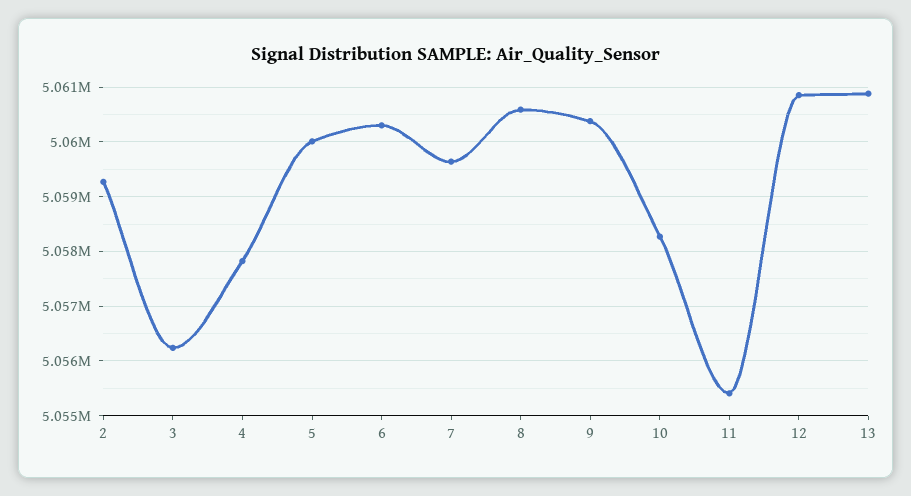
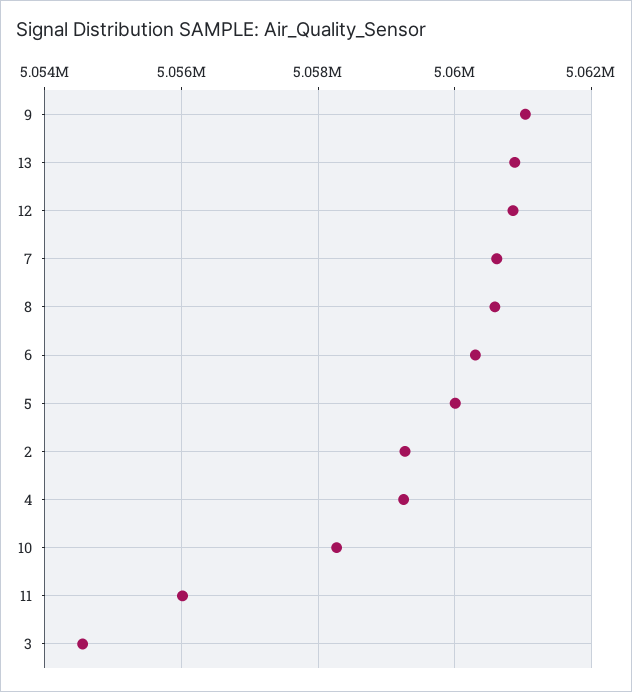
3: 5056200 -> 5054600
4: 5057800 -> 5059200
7: 5059600 -> 5060600
9: 5060400 -> 5061000
11: 5055400 -> 5056000

